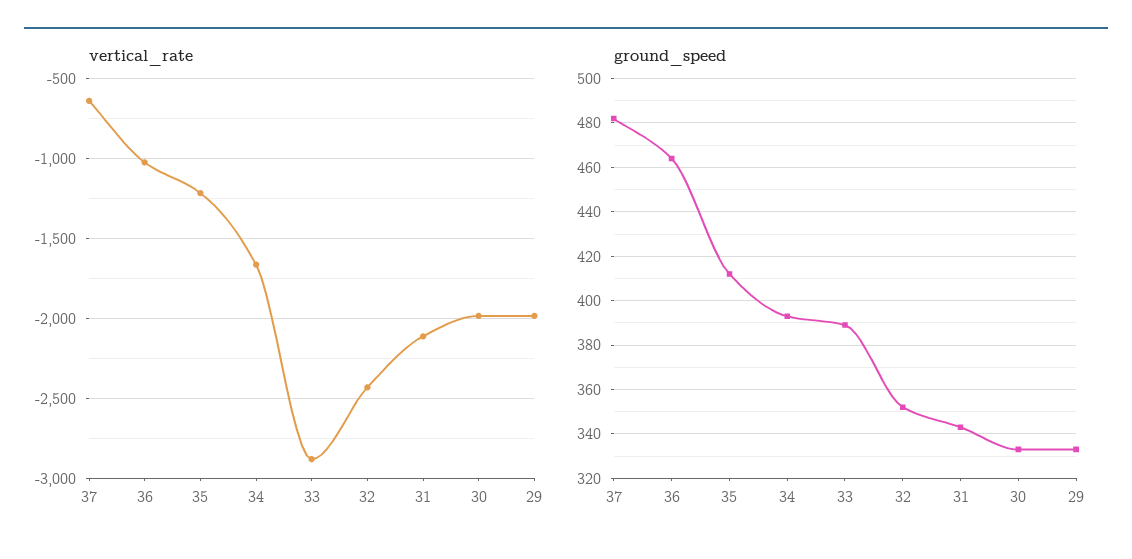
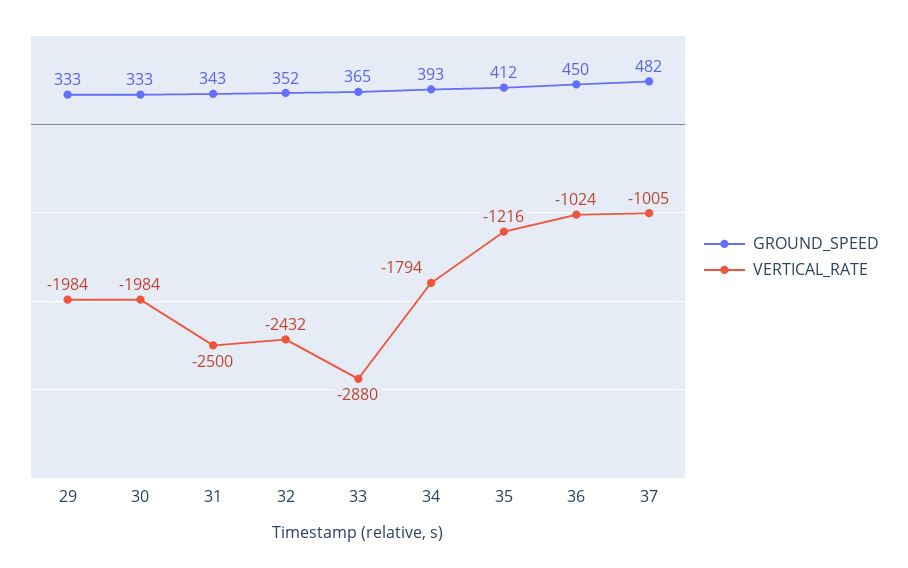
vertical_rate, 37: -650 -> -1005
vertical_rate, 34: -1650 -> -1794
vertical_rate, 31: -2100 -> -2500
ground_speed, 36: 465 -> 450
ground_speed, 33: 390 -> 365

